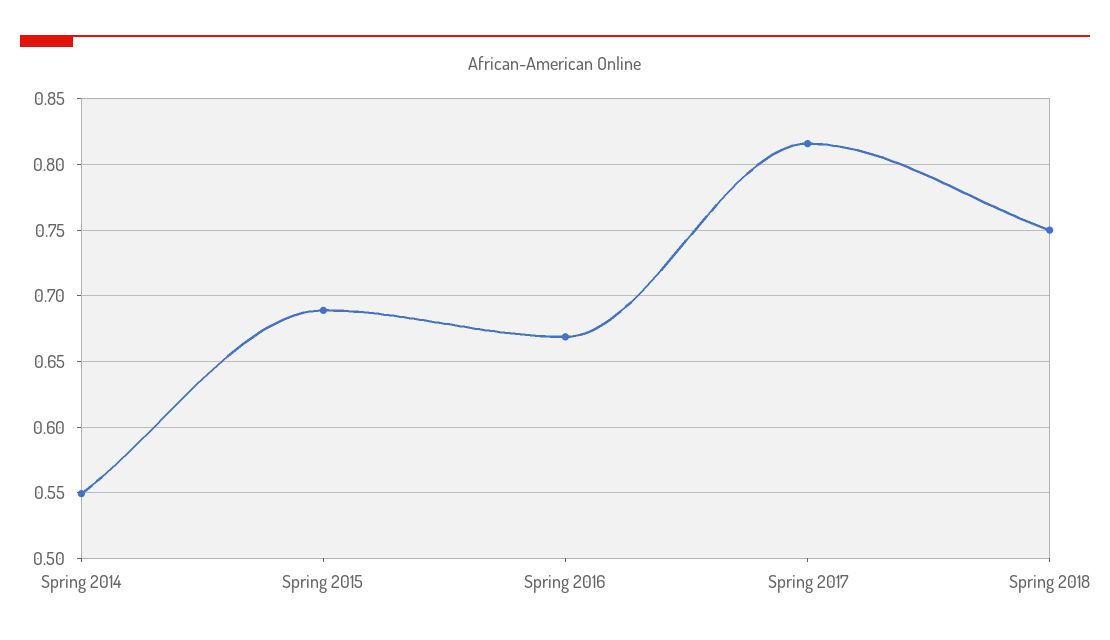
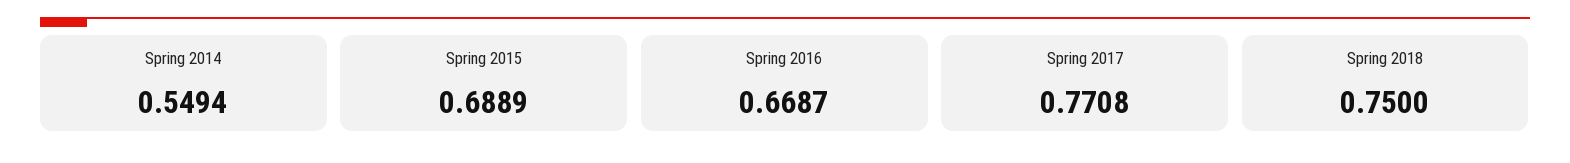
Spring 2017: 0.815 -> 0.7708

